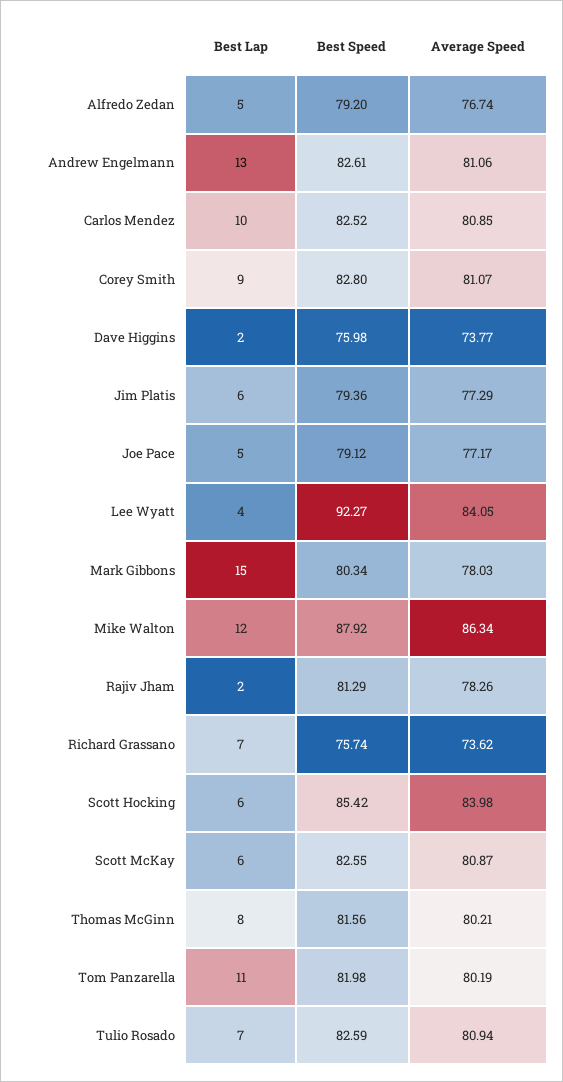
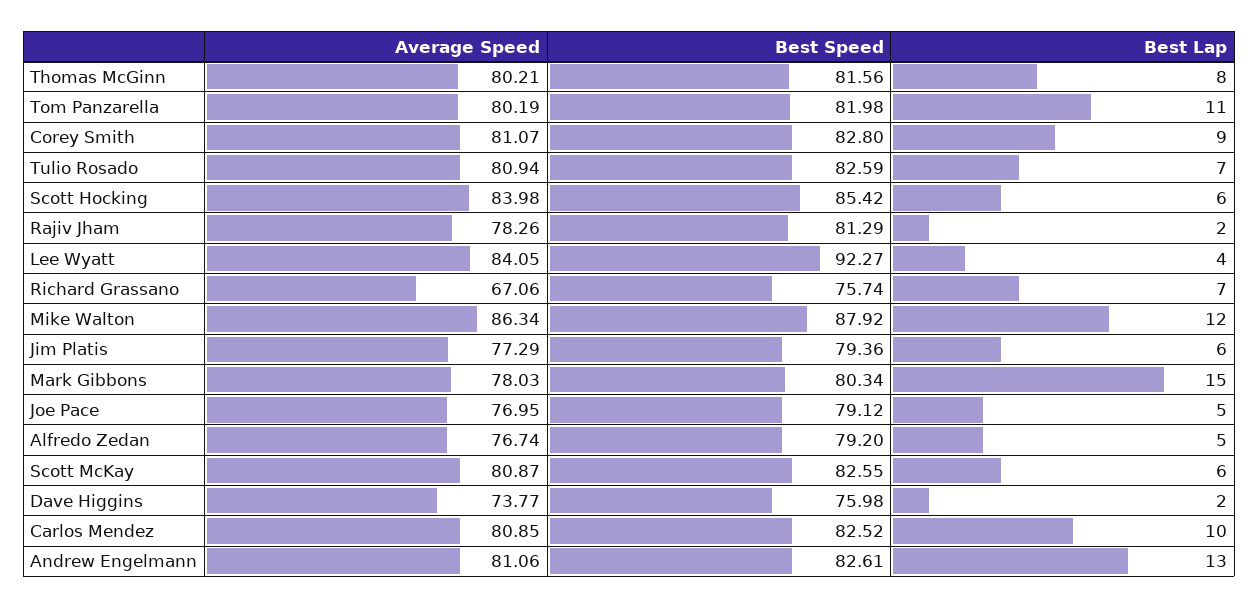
Average Speed, Joe Pace: 77.17 -> 76.95
Average Speed, Richard Grassano: 73.62 -> 67.06

